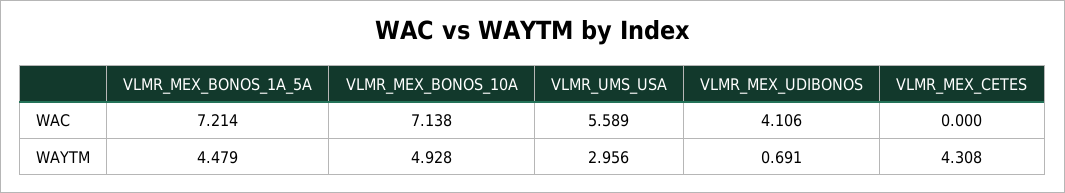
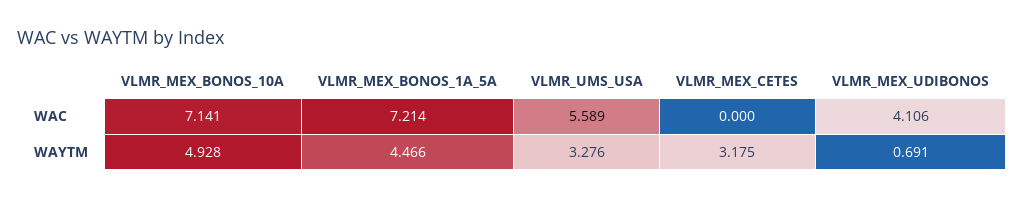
VLMR_MEX_BONOS_10A, WAC: 7.138 -> 7.141
VLMR_MEX_BONOS_1A_5A, WAYTM: 4.479 -> 4.466
VLMR_UMS_USA, WAYTM: 2.956 -> 3.276
VLMR_MEX_CETES, WAYTM: 4.308 -> 3.175

